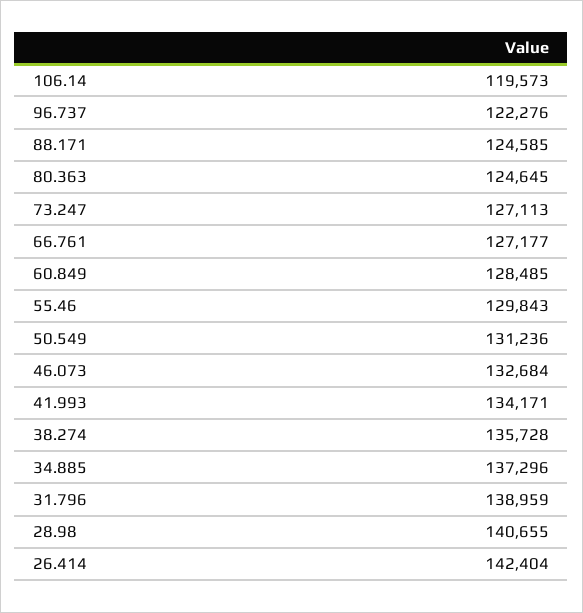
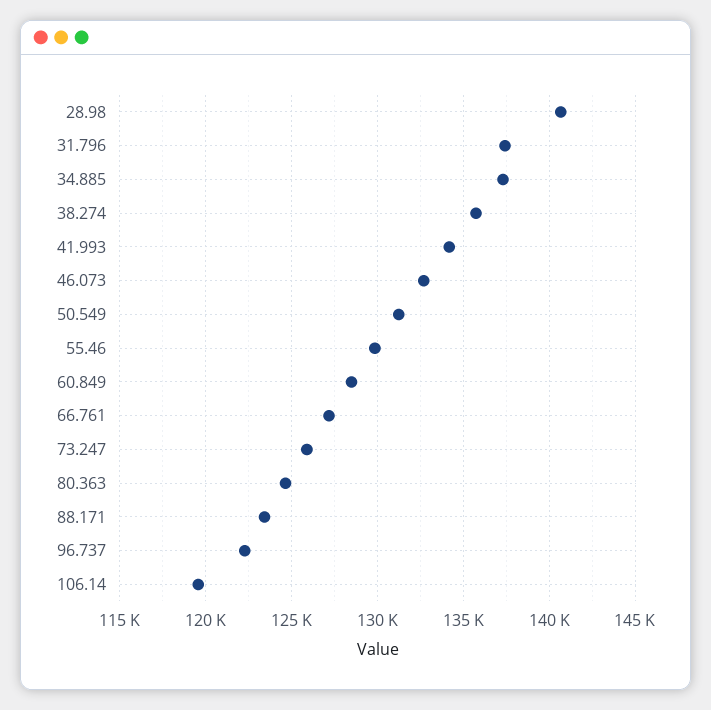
88.171: 124585 -> 123500
73.247: 127113 -> 126000
31.796: 138959 -> 137500
26.414: 142404 -> none

